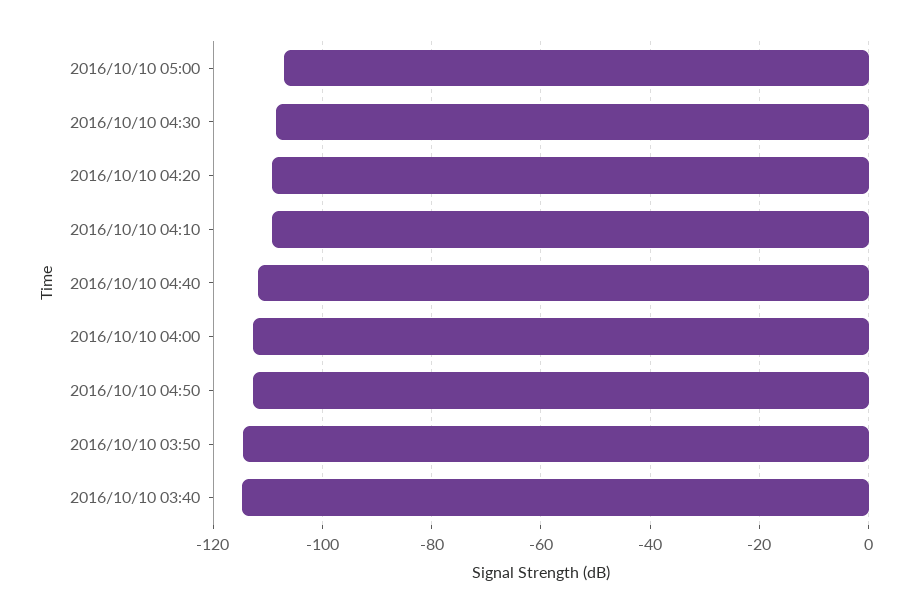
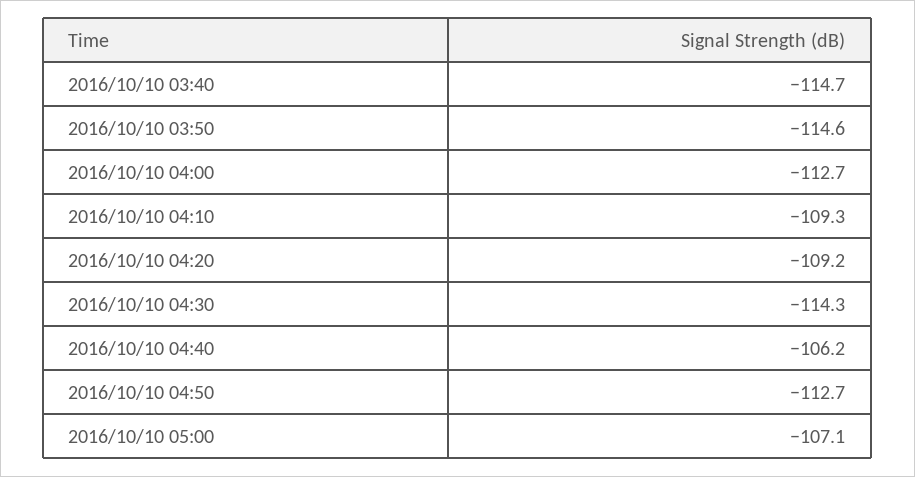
2016/10/10 04:30: -108 -> -114.3
2016/10/10 04:40: -112 -> -106.2

